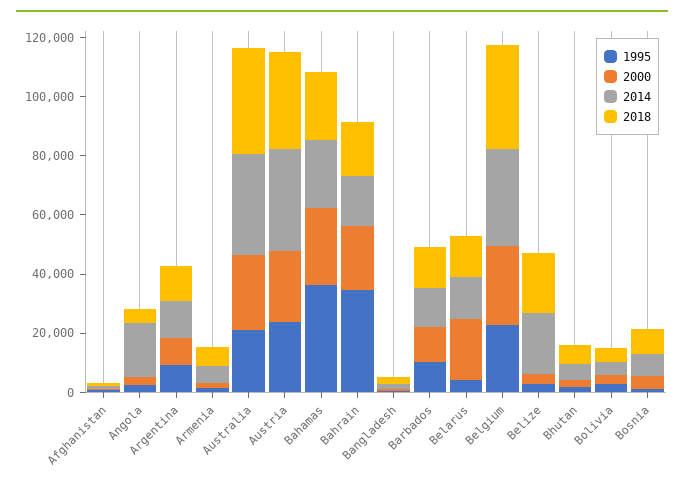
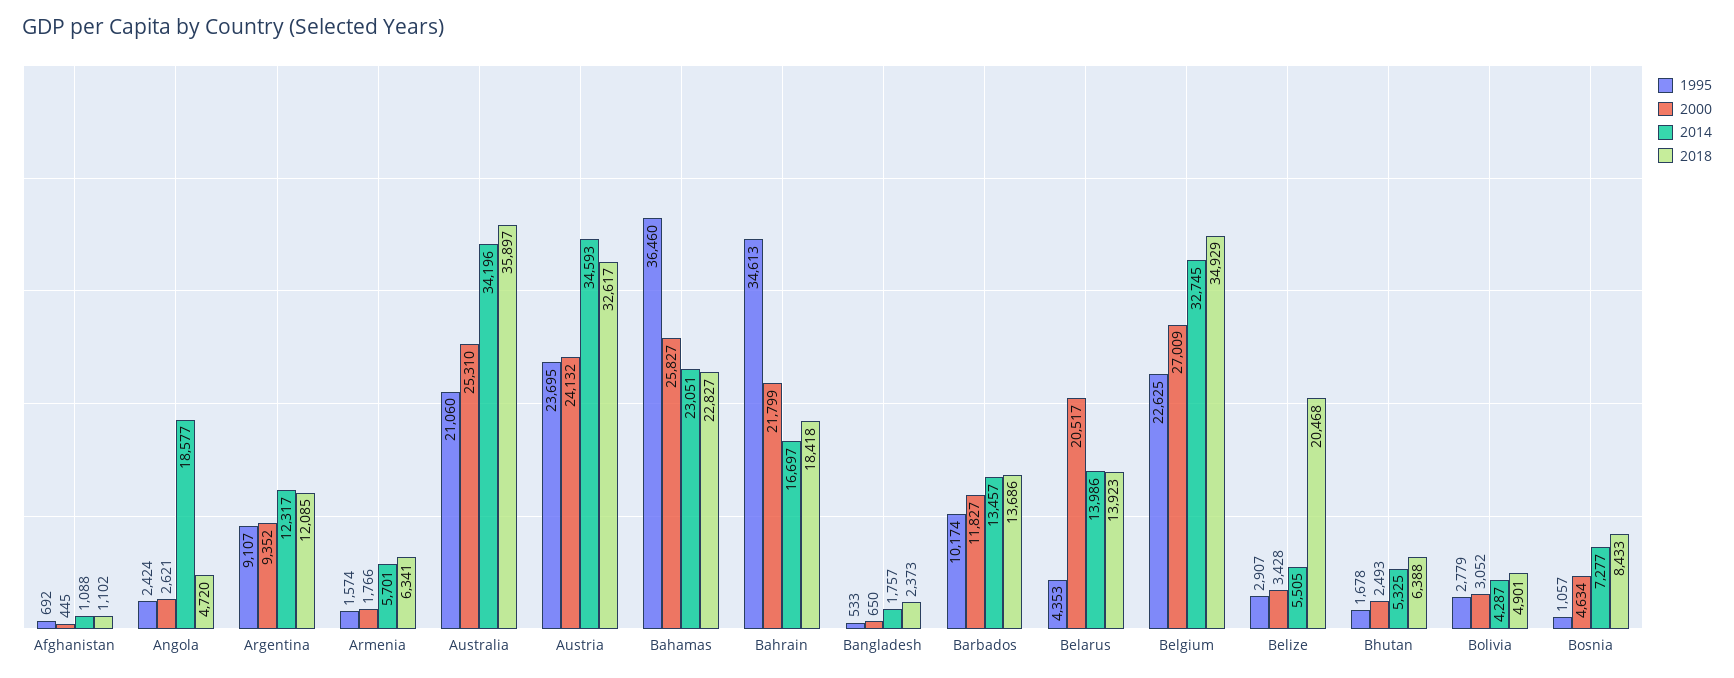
2014, Belize: 20000 -> 5505

